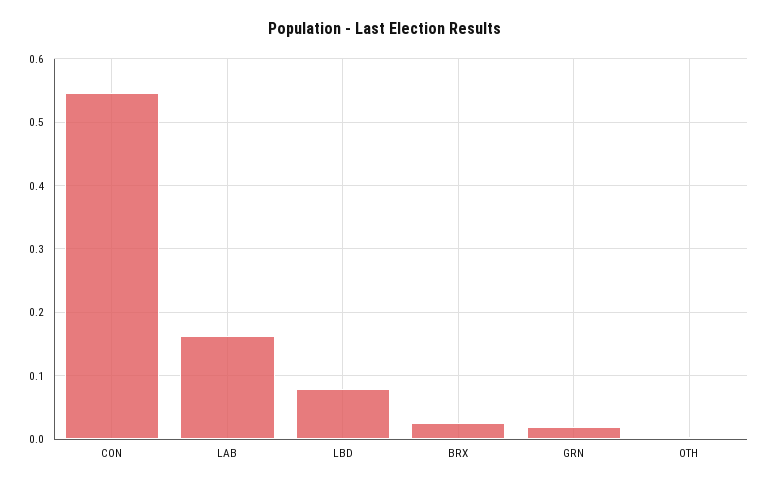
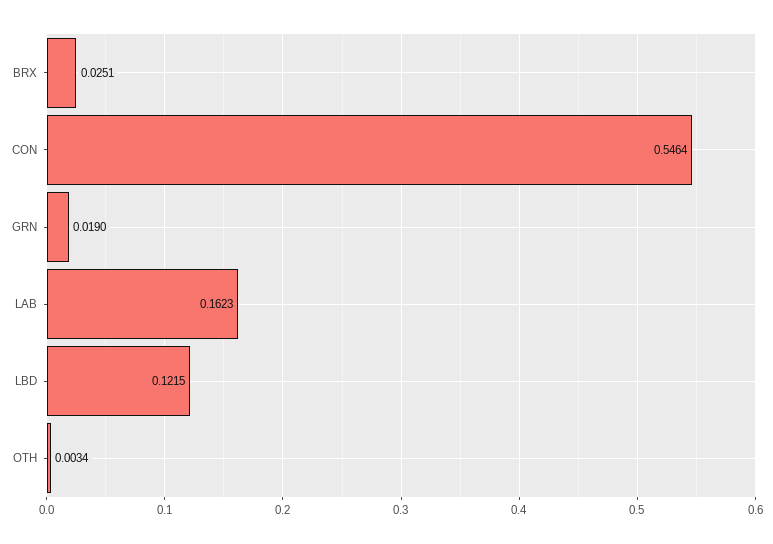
LBD: 0.08 -> 0.1215

